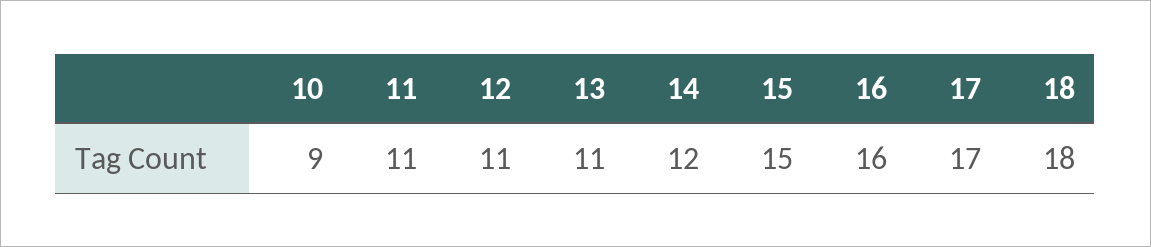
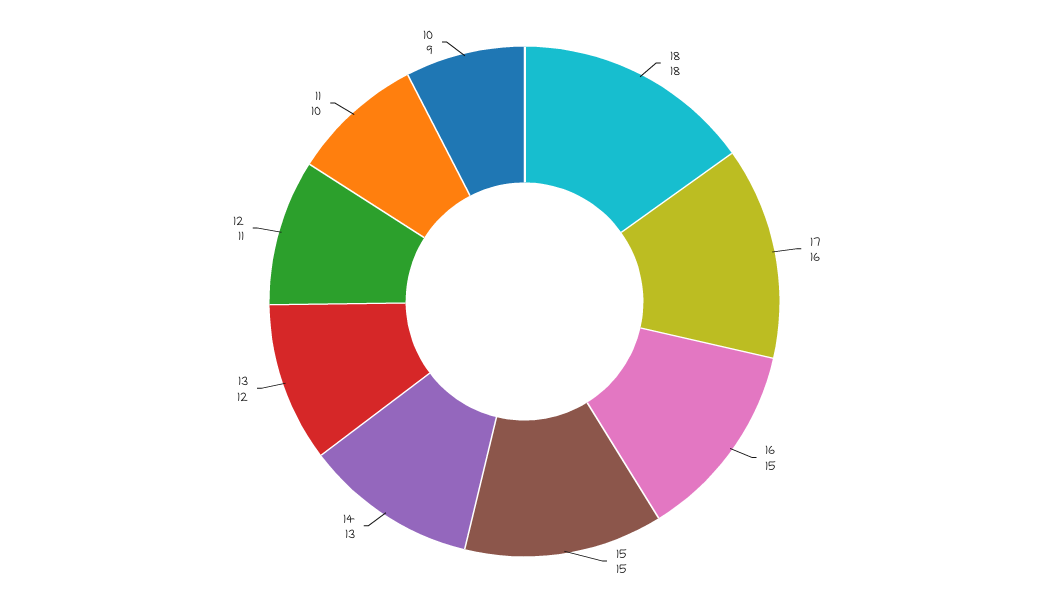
11: 11 -> 10
13: 11 -> 12
14: 12 -> 13
16: 16 -> 15
17: 17 -> 16

